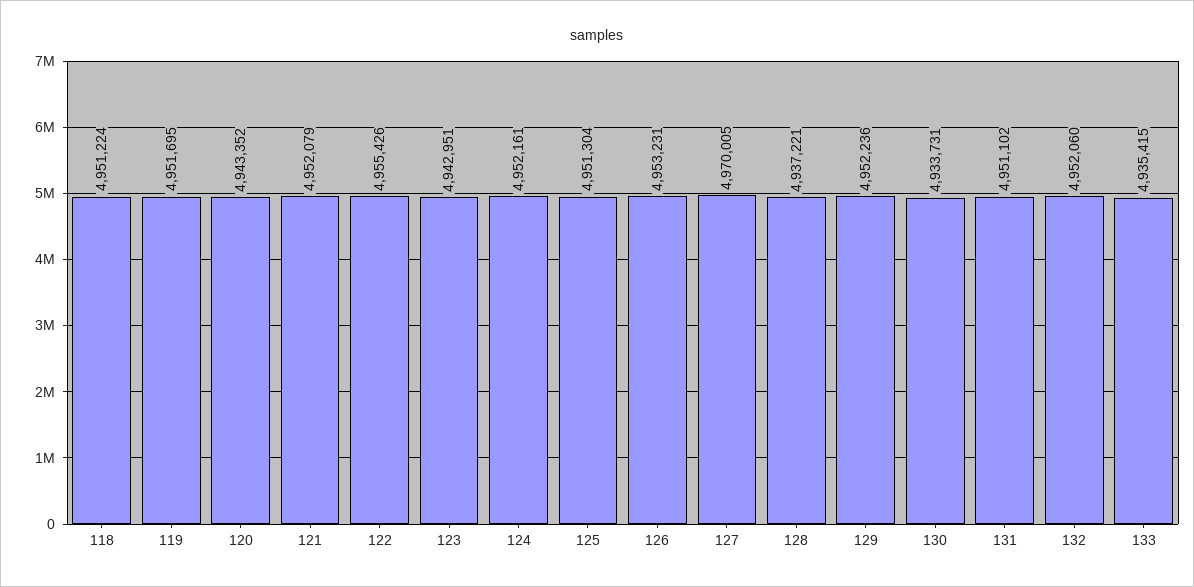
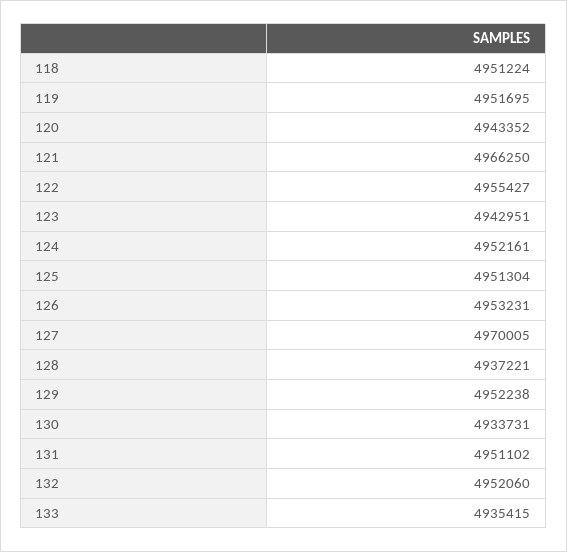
121: 4952079 -> 4966250
122: 4955426 -> 4955427
129: 4952236 -> 4952238

